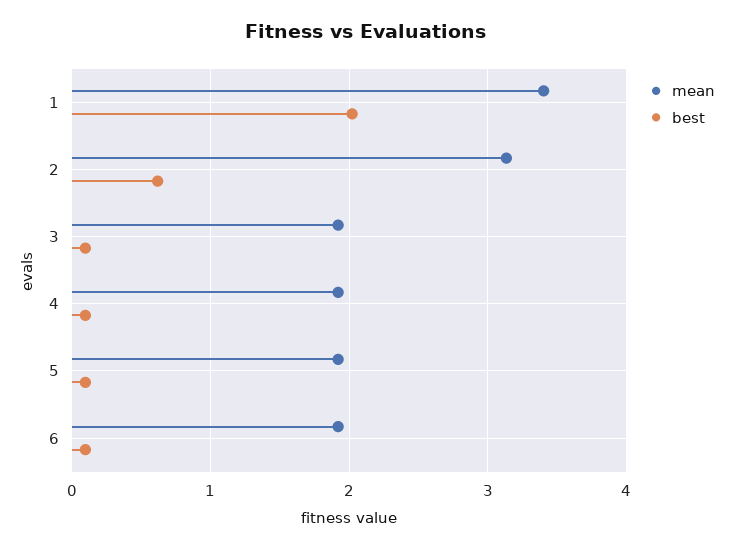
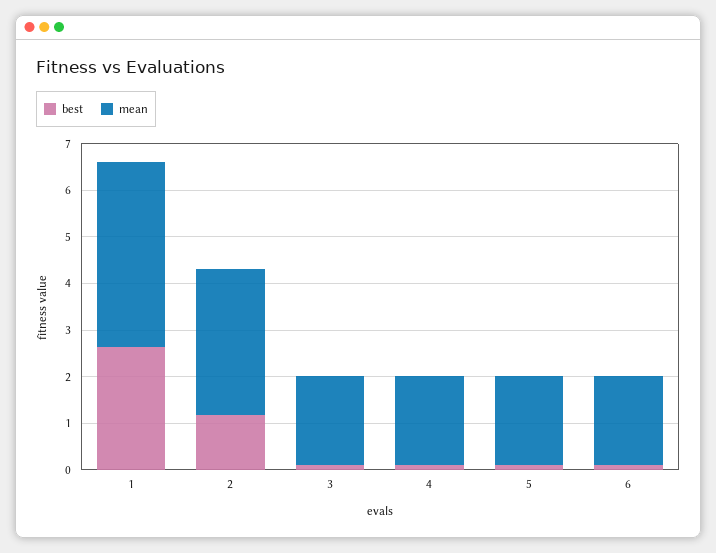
mean, 1: 3.4 -> 4
best, 1: 2 -> 2.6
best, 2: 0.6 -> 1.2

